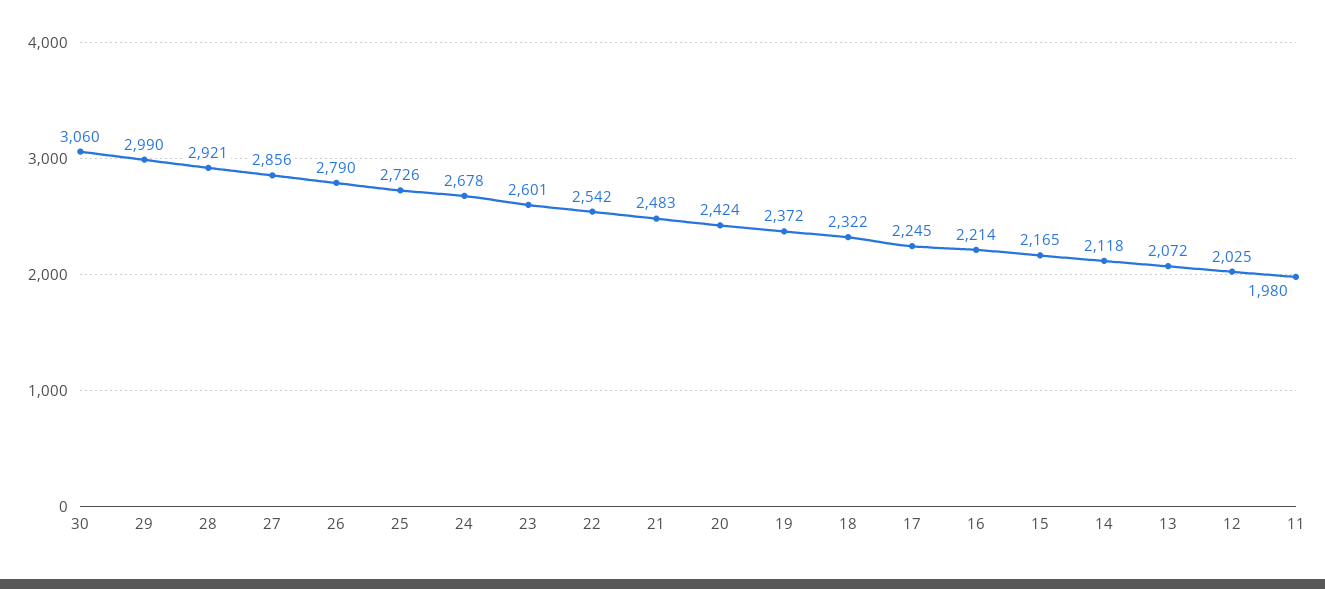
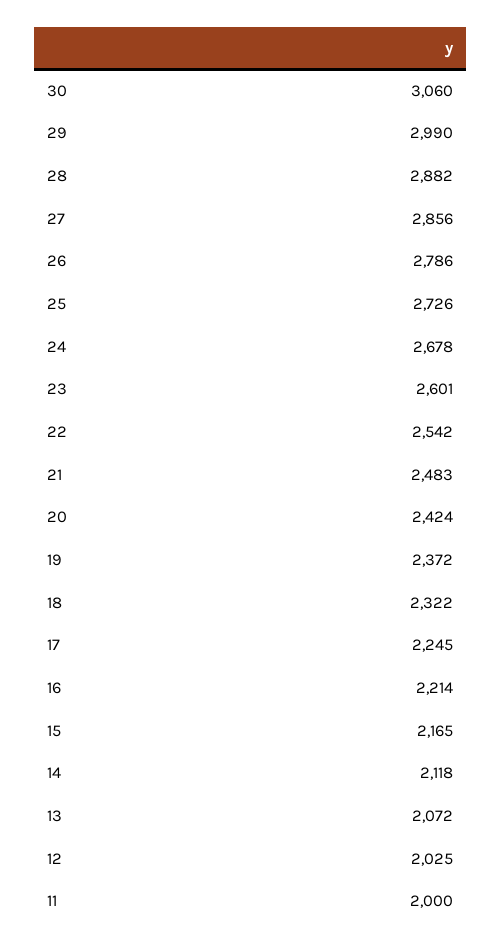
28: 2921 -> 2882
26: 2790 -> 2786
11: 1980 -> 2000

